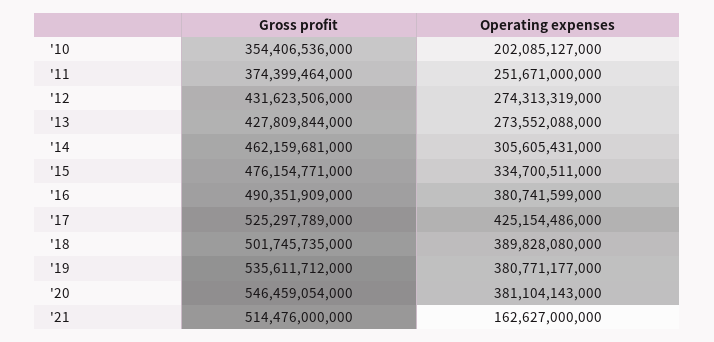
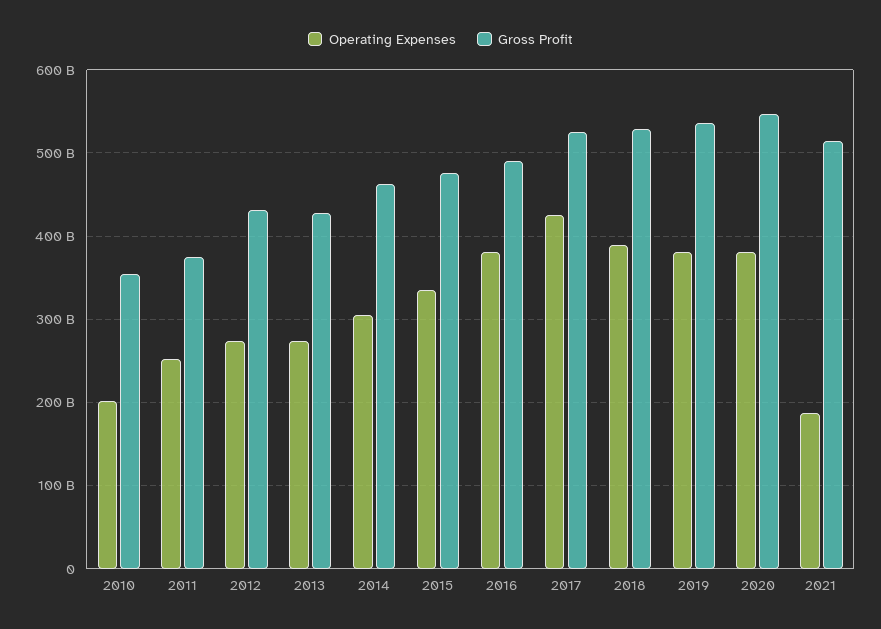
Gross profit, '18: 501745735000 -> 530000000000
Operating expenses, '21: 162627000000 -> 190000000000

